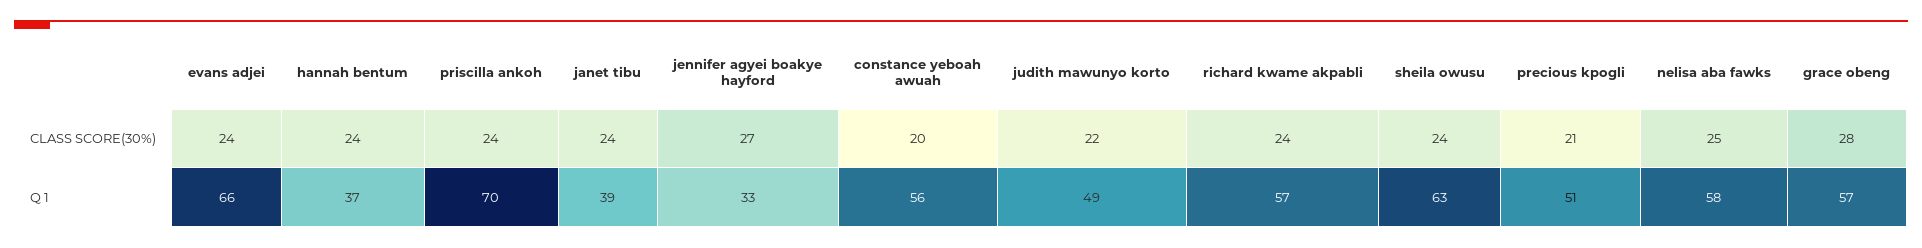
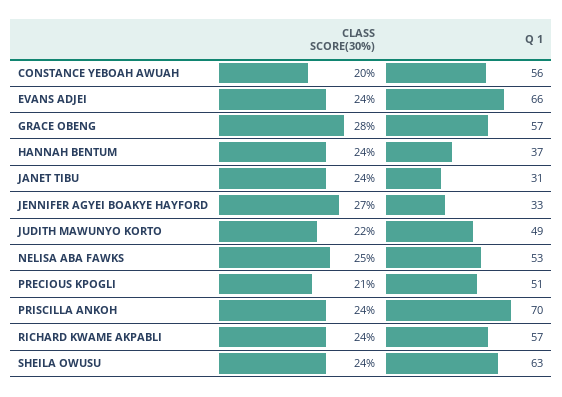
janet tibu, Q 1: 39 -> 31
nelisa aba fawks, Q 1: 58 -> 53

